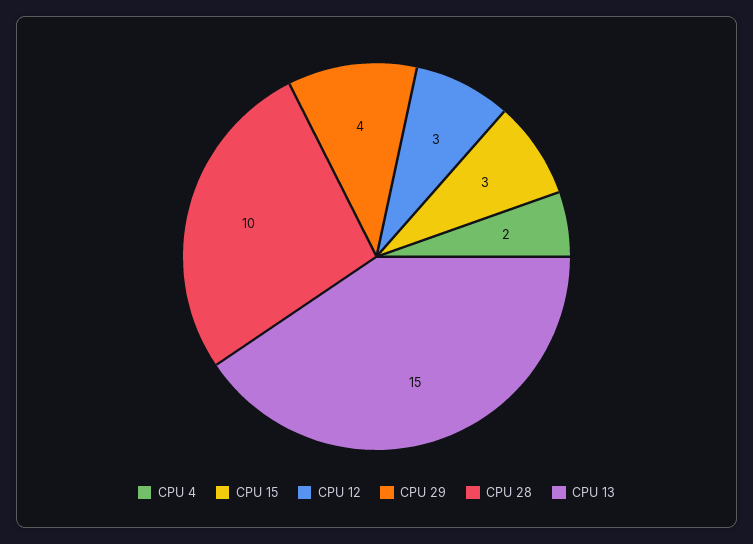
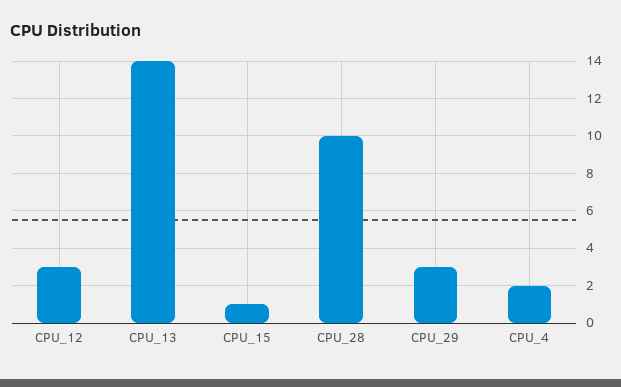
CPU 15: 3 -> 1
CPU 29: 4 -> 3
CPU 13: 15 -> 14

